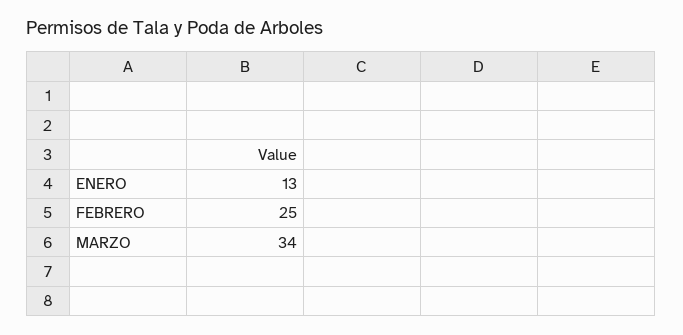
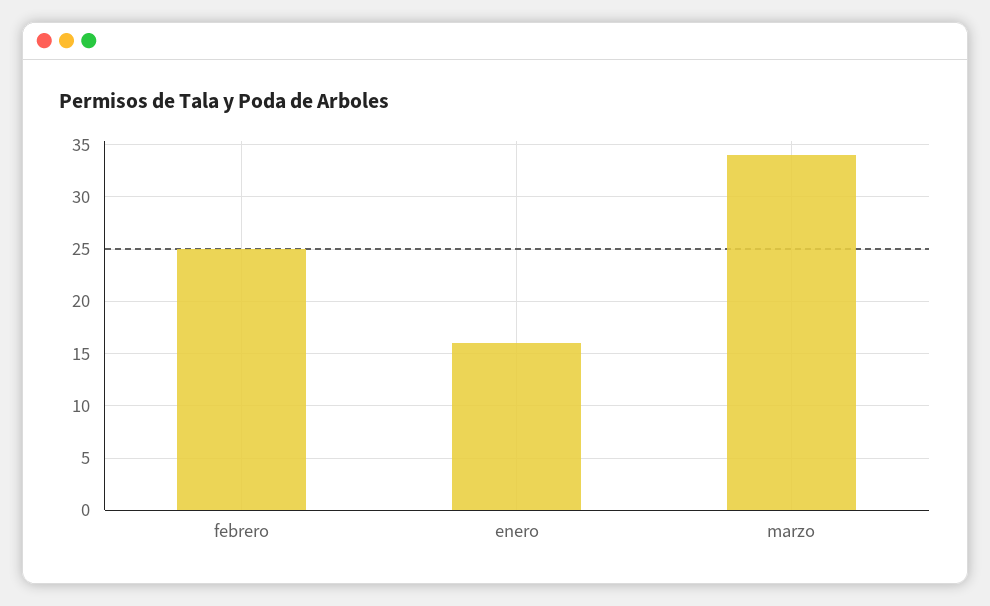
ENERO: 13 -> 16

